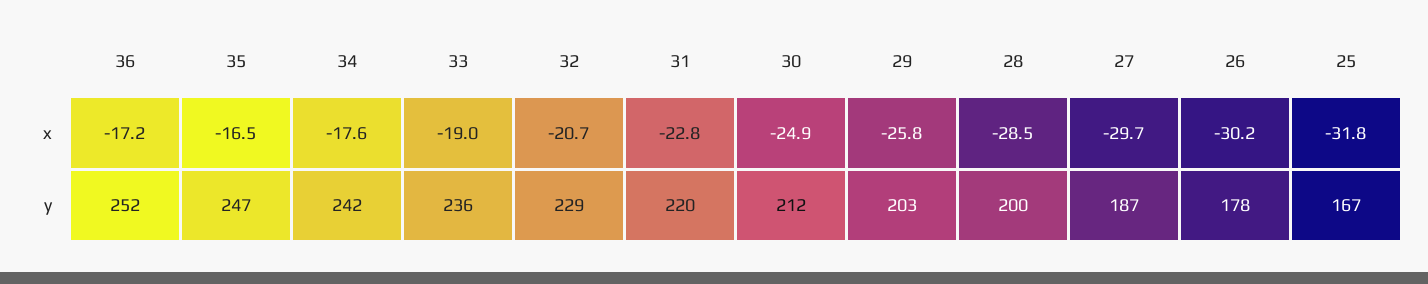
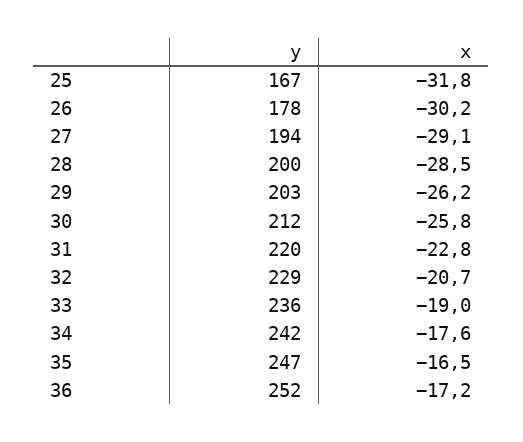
30, x: -24.9 -> -25.8
29, x: -25.8 -> -26.2
27, x: -29.7 -> -29.1
27, y: 187 -> 194

